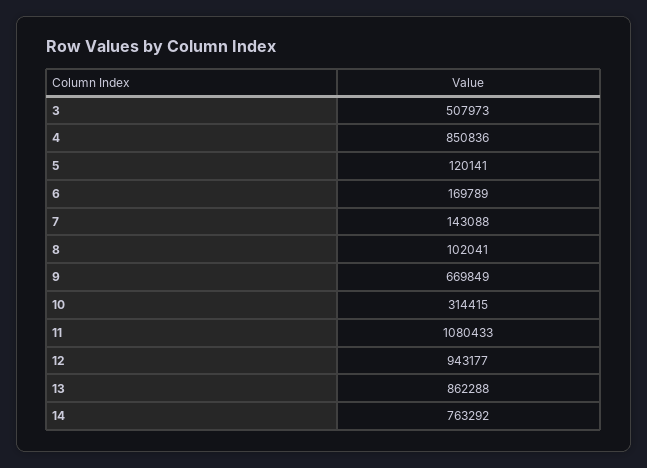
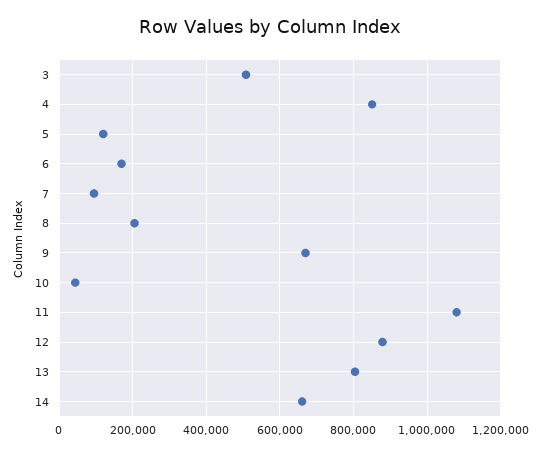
7: 143088 -> 100000
8: 102041 -> 200000
10: 314415 -> 40000
12: 943177 -> 880000
13: 862288 -> 800000
14: 763292 -> 660000

